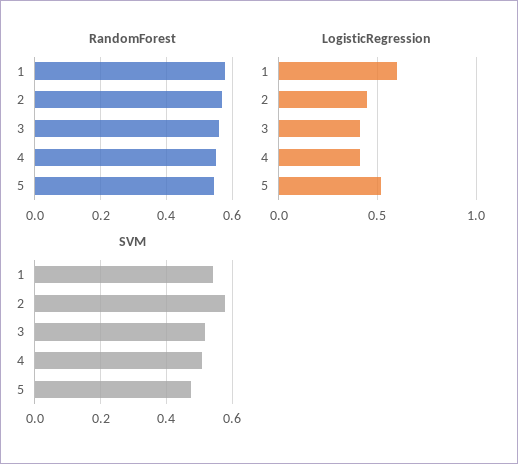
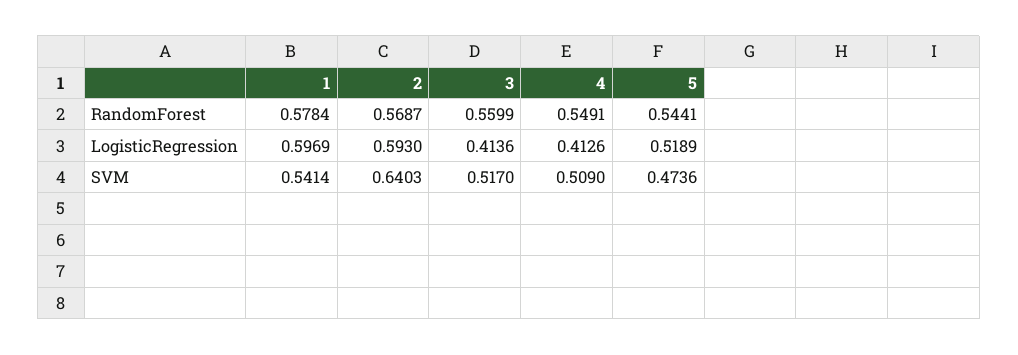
LogisticRegression, 2: 0.45 -> 0.593
SVM, 2: 0.58 -> 0.6403

